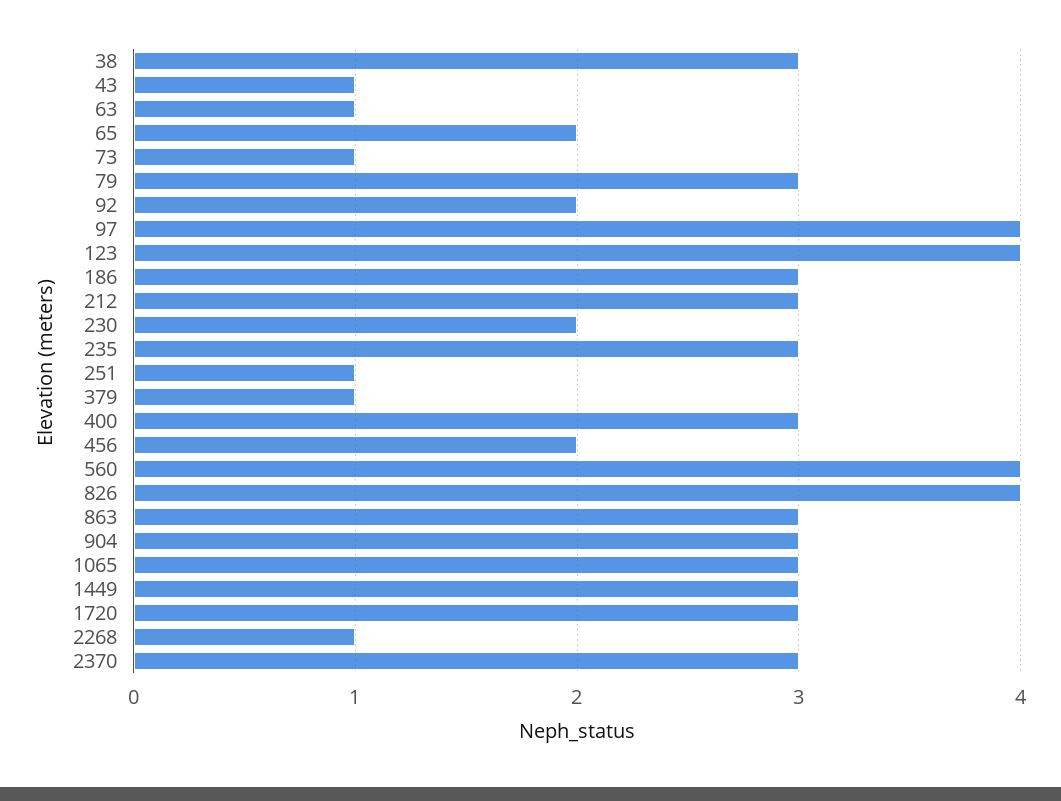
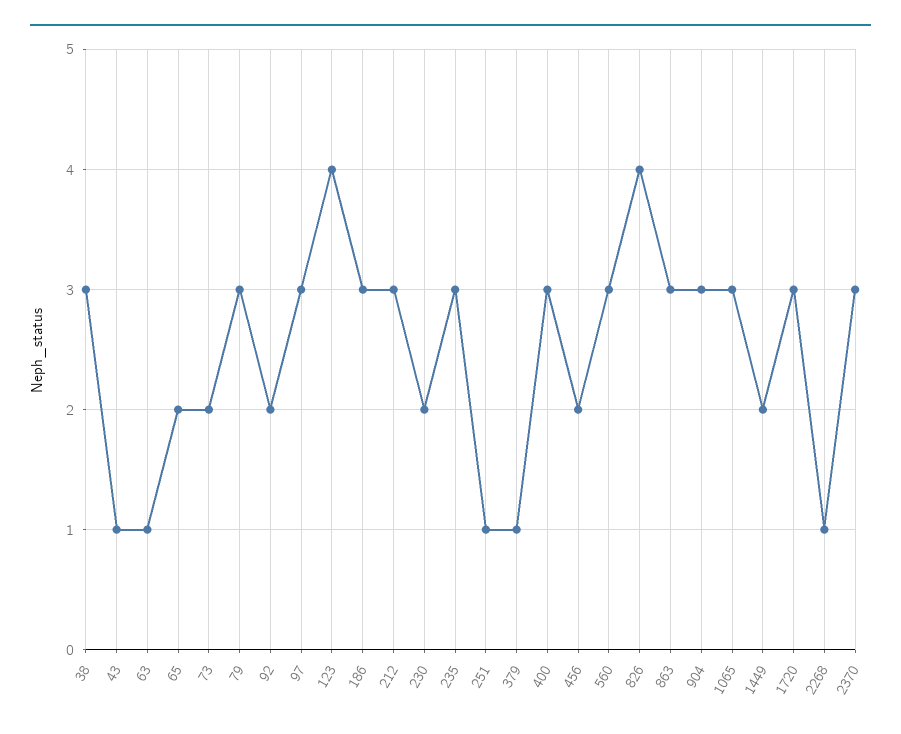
73: 1 -> 2
97: 4 -> 3
560: 4 -> 3
1449: 3 -> 2

